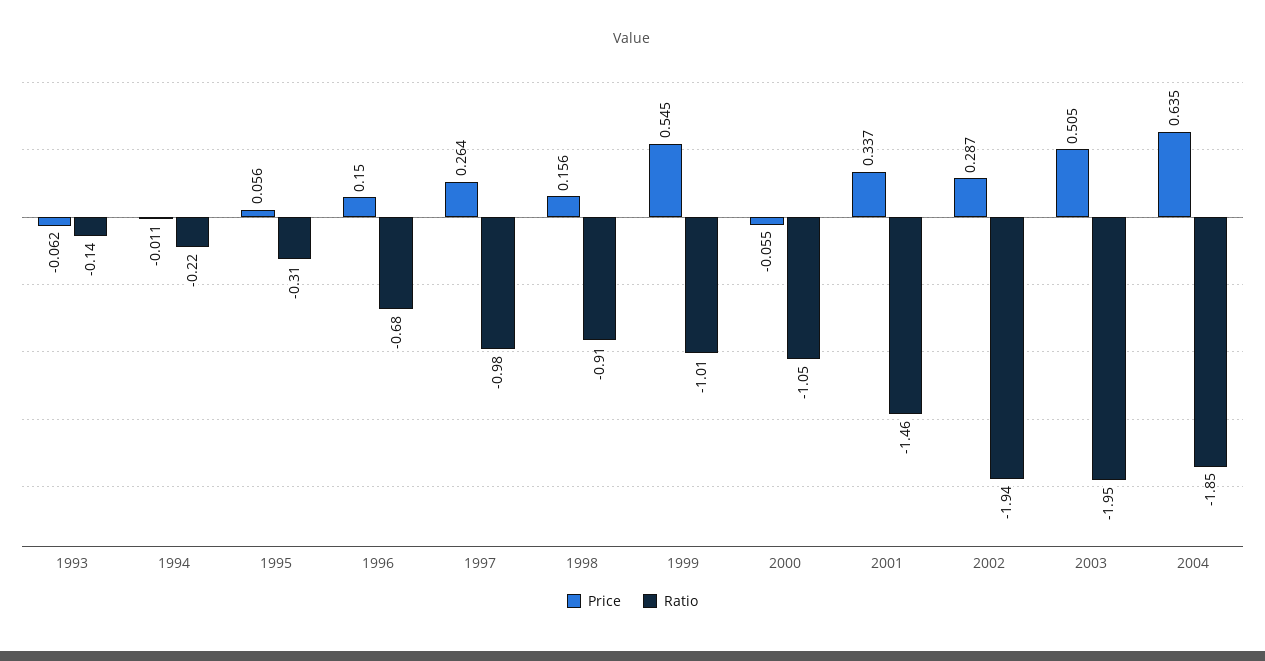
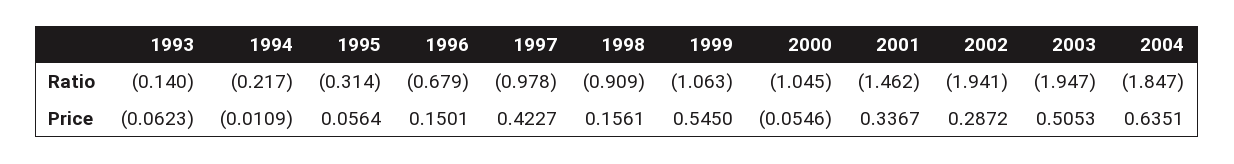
Price, 1997: 0.264 -> 0.4227
Ratio, 1999: -1.01 -> -1.063

